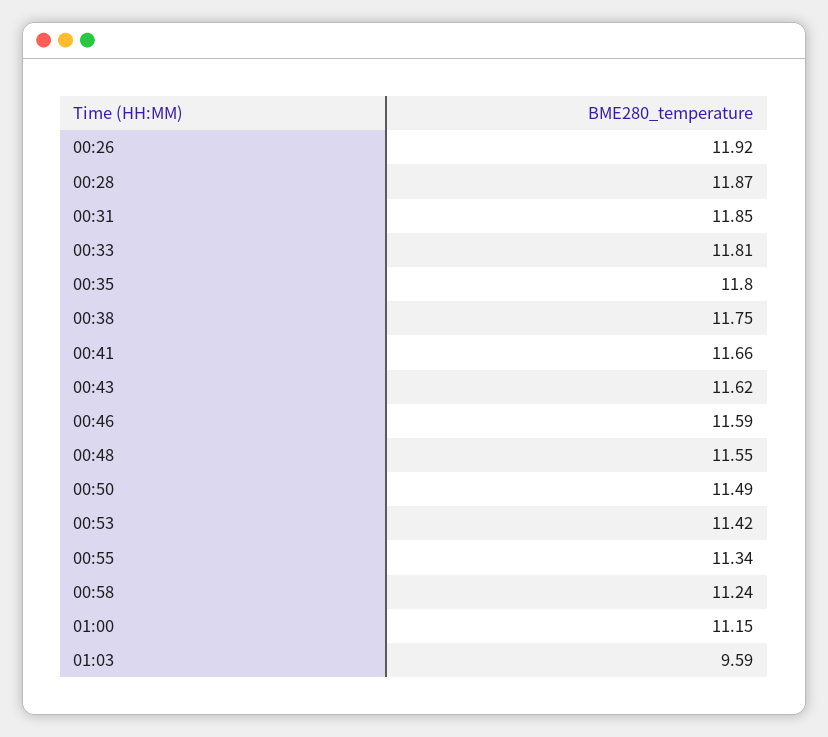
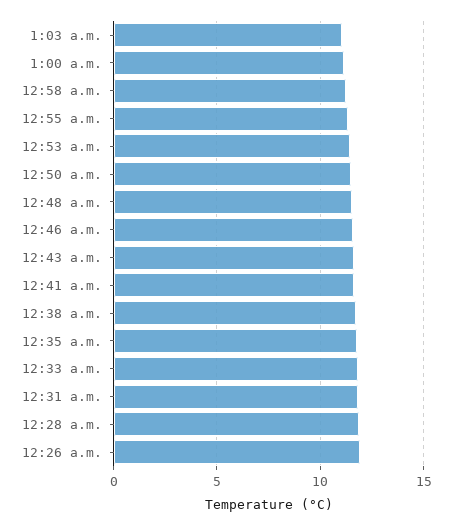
01:03: 9.59 -> 11

